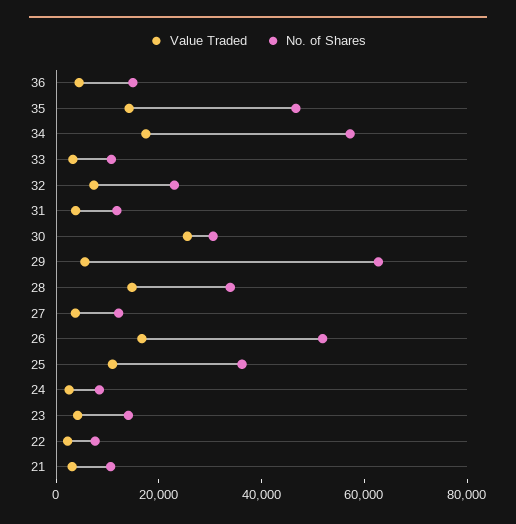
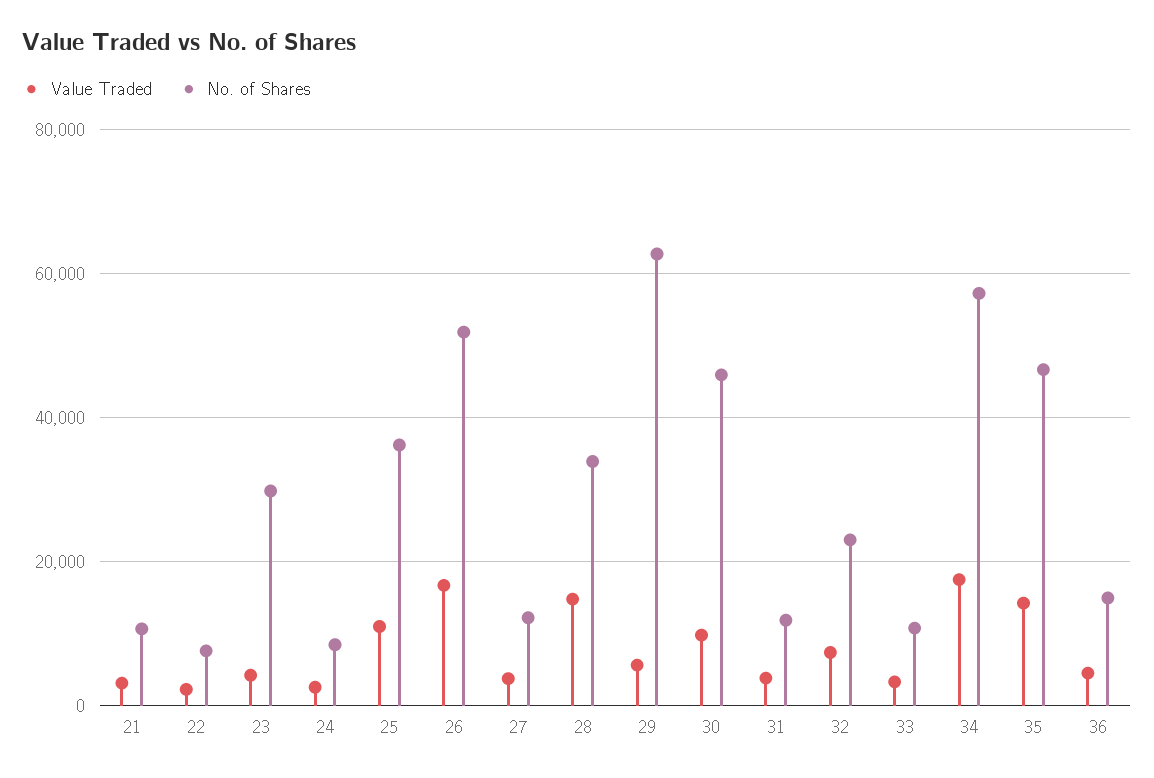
Value Traded, 30: 25000 -> 10000
No. of Shares, 30: 30000 -> 46000
No. of Shares, 23: 15000 -> 30000

